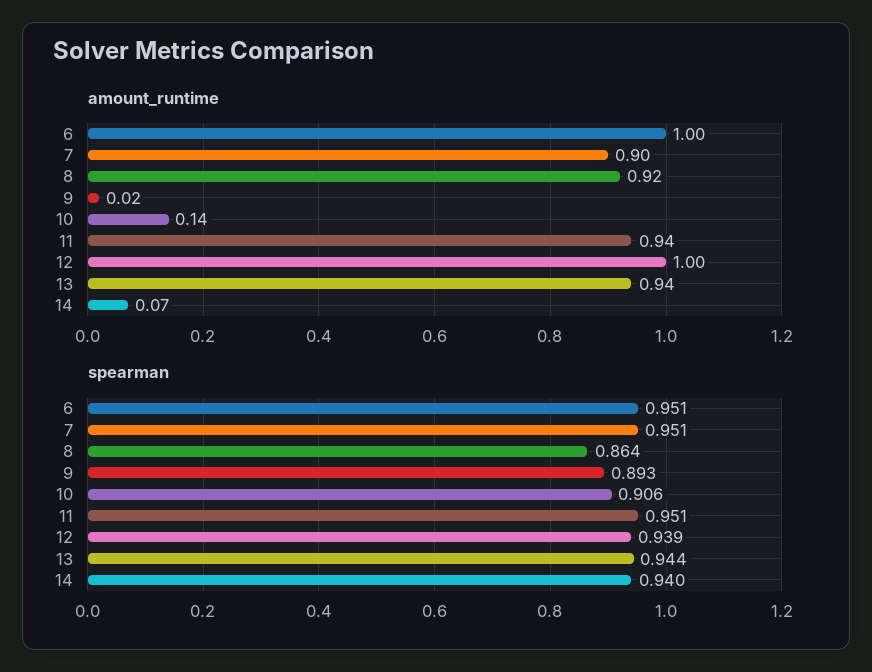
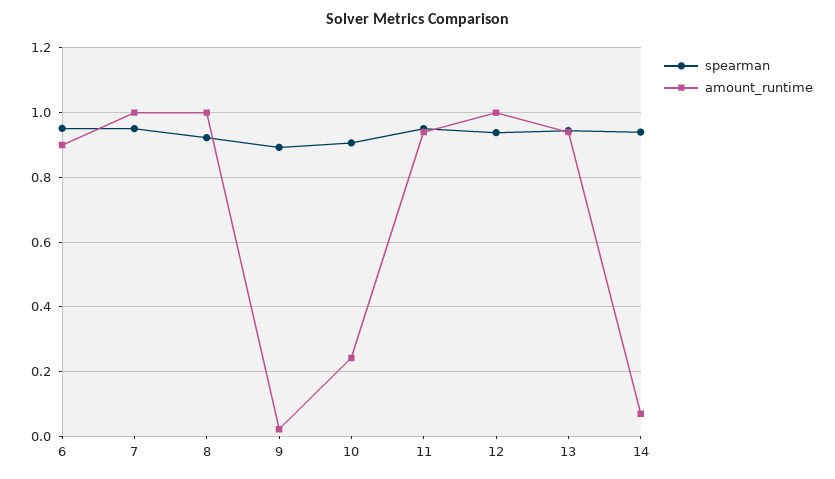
amount_runtime, 6: 1 -> 0.9
amount_runtime, 7: 0.9 -> 1
amount_runtime, 8: 0.92 -> 1
amount_runtime, 10: 0.14 -> 0.24
spearman, 8: 0.864 -> 0.92

